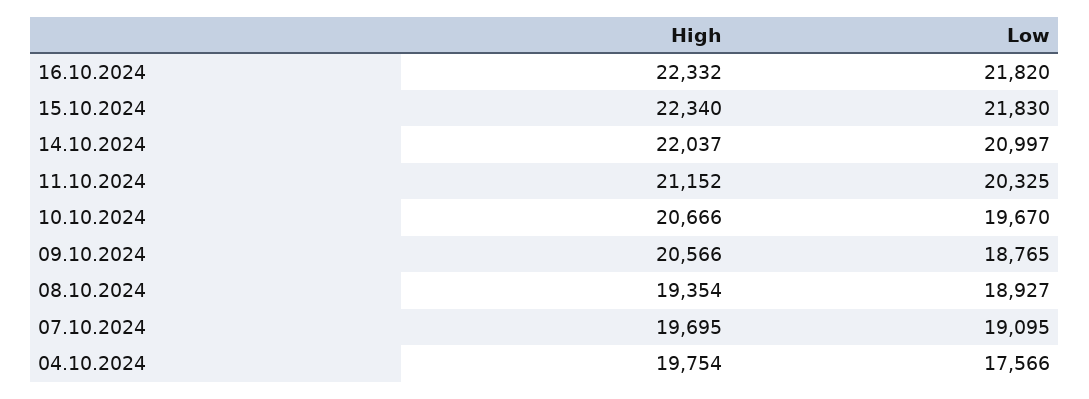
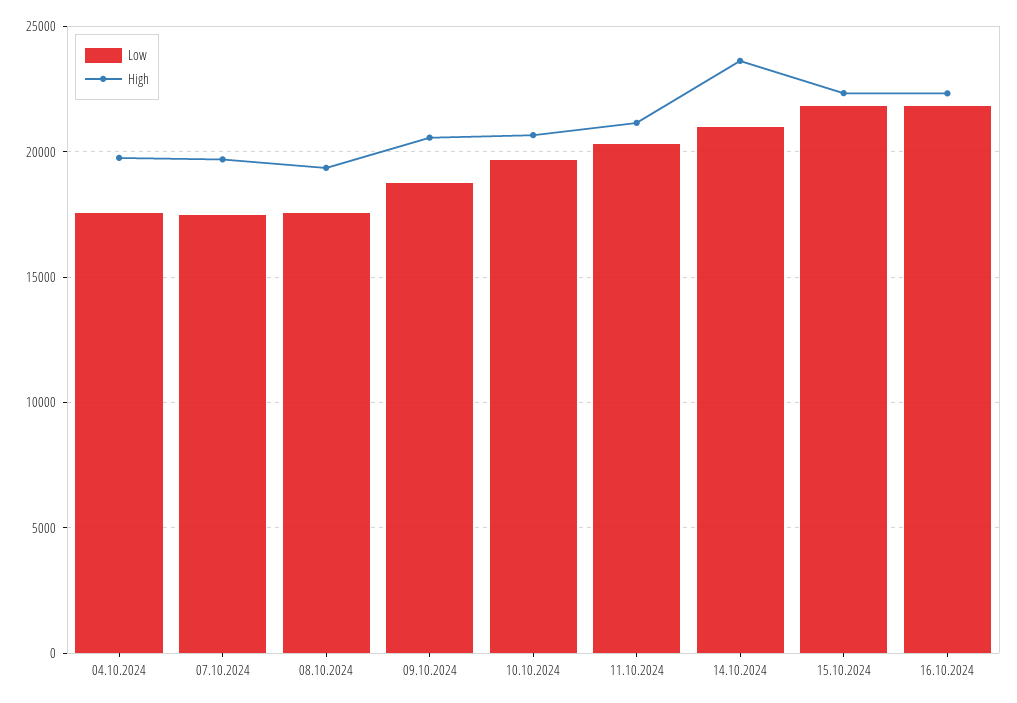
High, 14.10.2024: 22037 -> 23500
Low, 08.10.2024: 18927 -> 17500
Low, 07.10.2024: 19095 -> 17500

